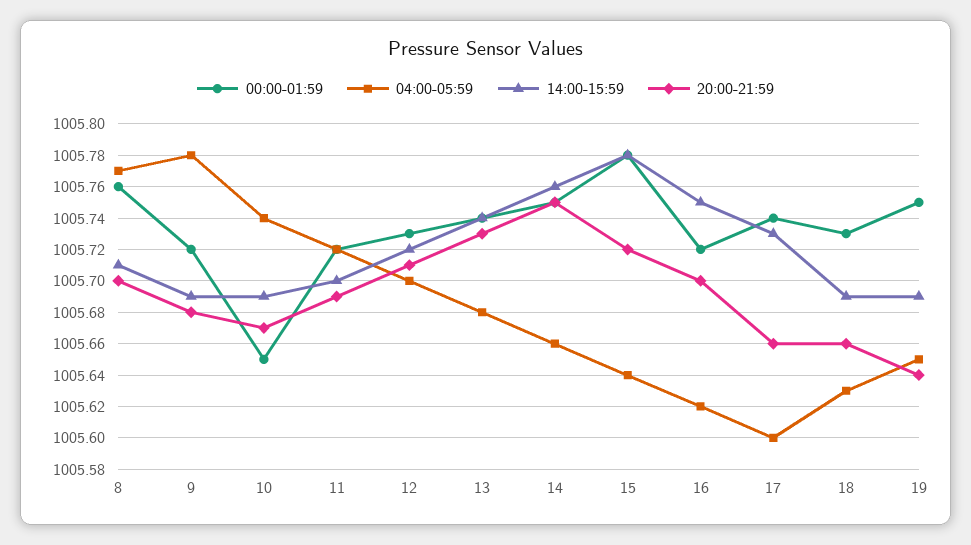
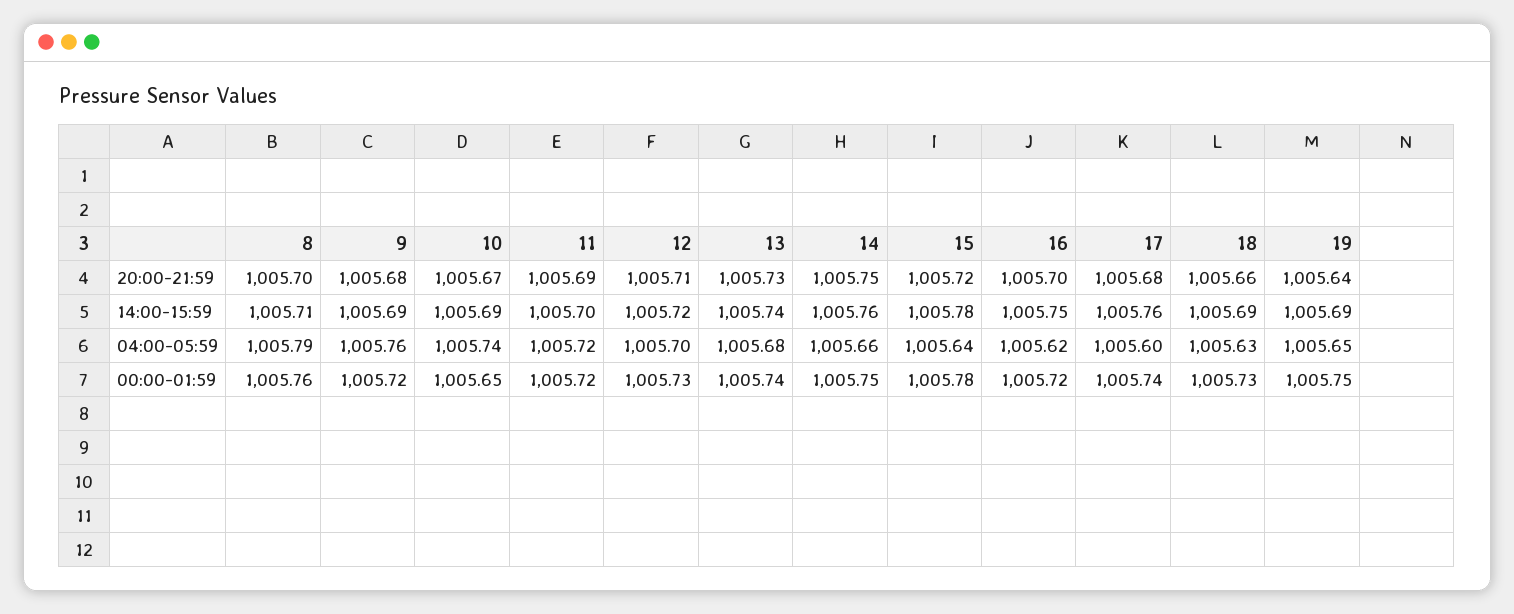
04:00-05:59, 8: 1005.77 -> 1005.79
04:00-05:59, 9: 1005.78 -> 1005.76
14:00-15:59, 17: 1005.73 -> 1005.76
20:00-21:59, 17: 1005.66 -> 1005.68

